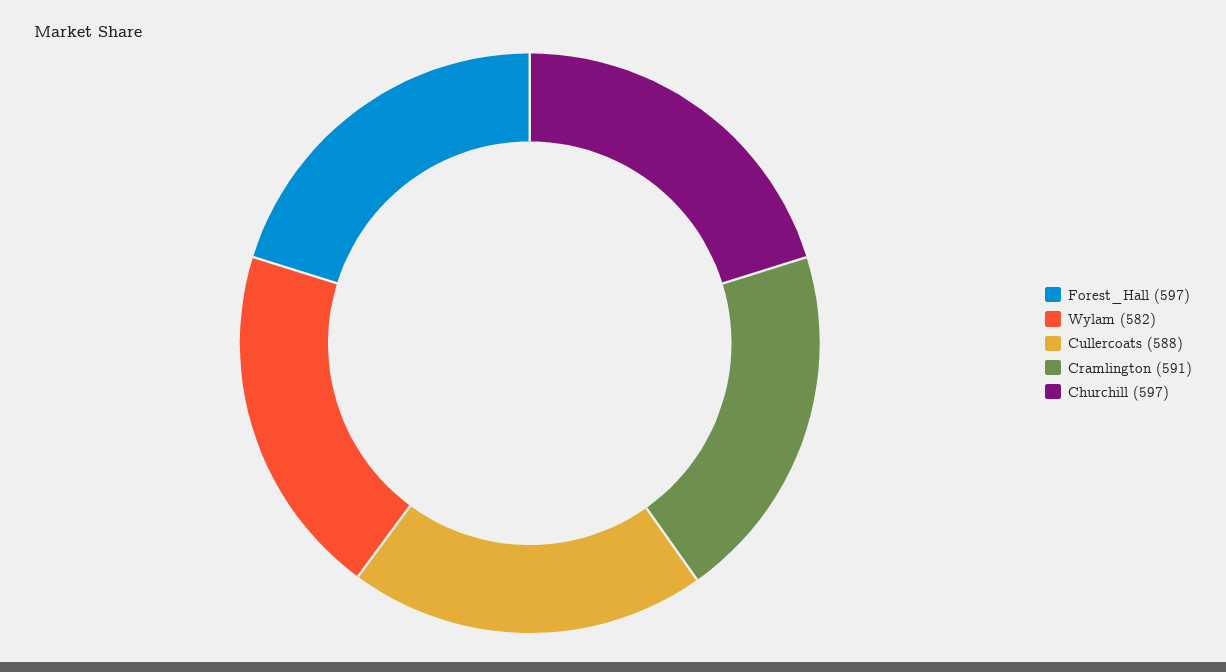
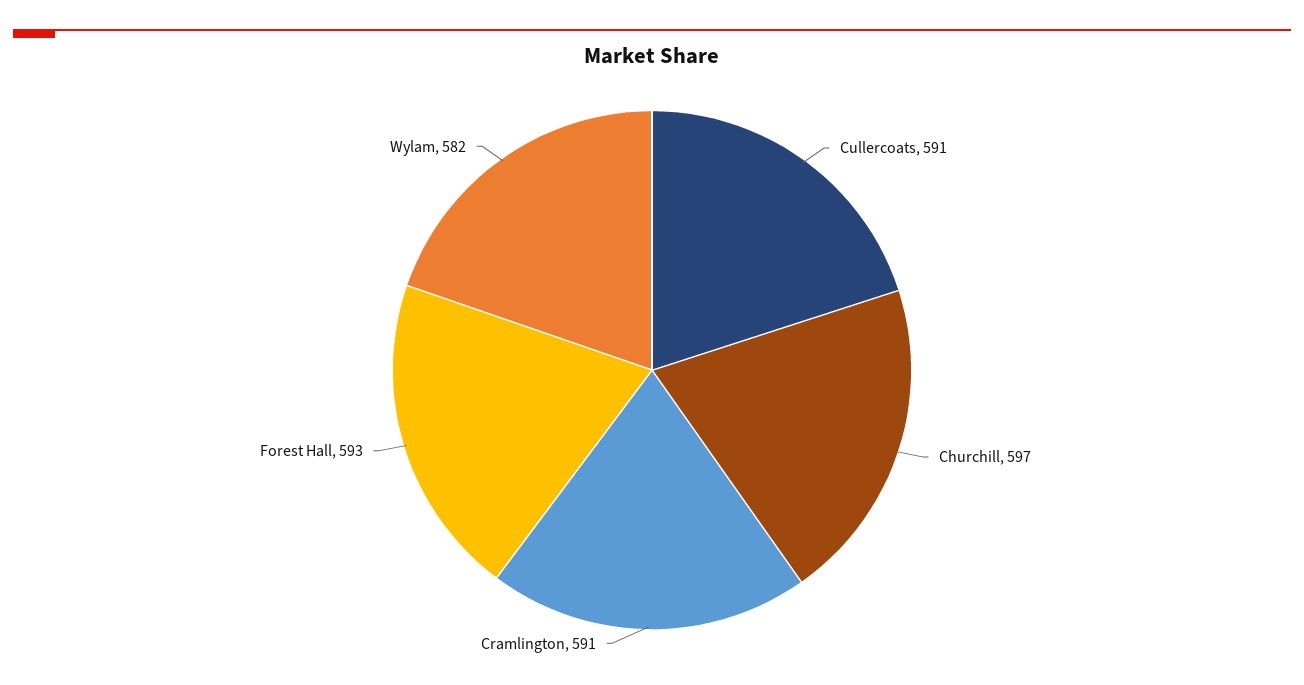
Forest_Hall: 597 -> 593
Cullercoats: 588 -> 591

